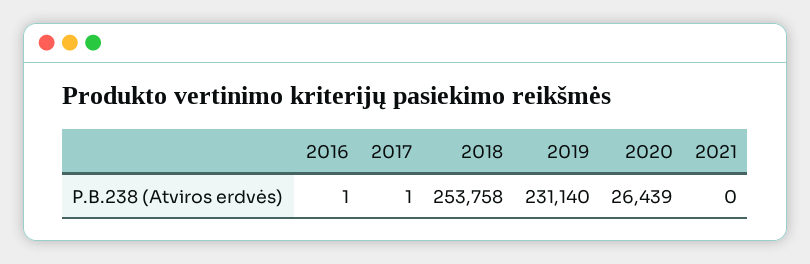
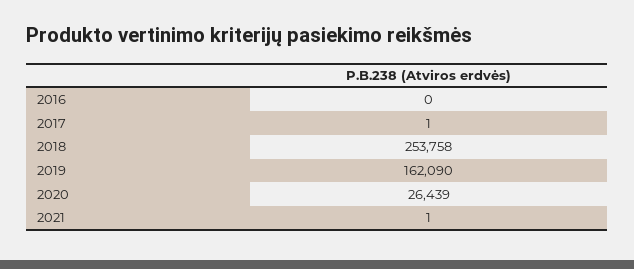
2016: 1 -> 0
2019: 231140 -> 162090
2021: 0 -> 1

